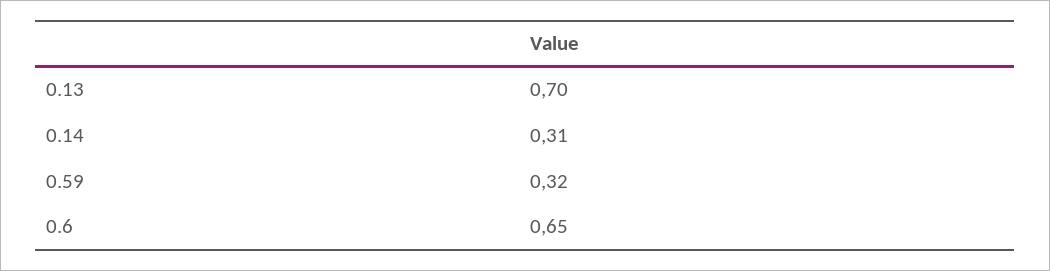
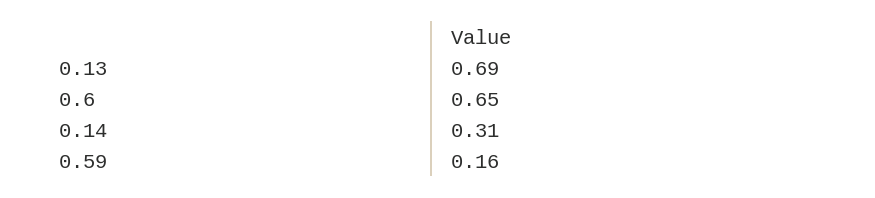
0.13: 0.7 -> 0.69
0.59: 0.32 -> 0.16

